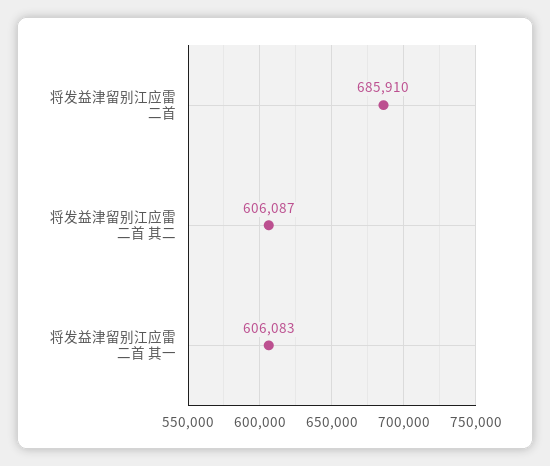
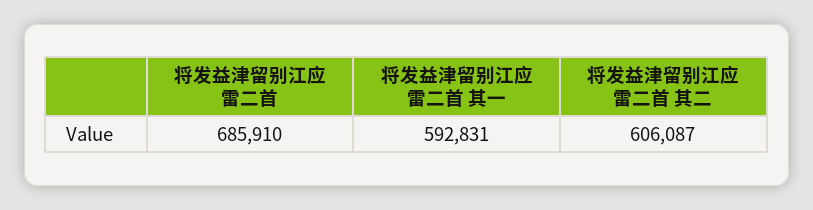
将发益津留别江应雷二首 其一: 606083 -> 592831

